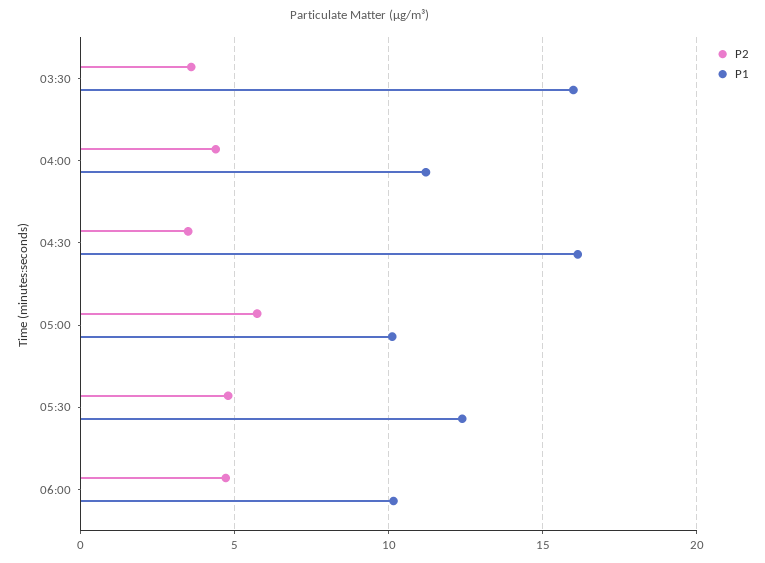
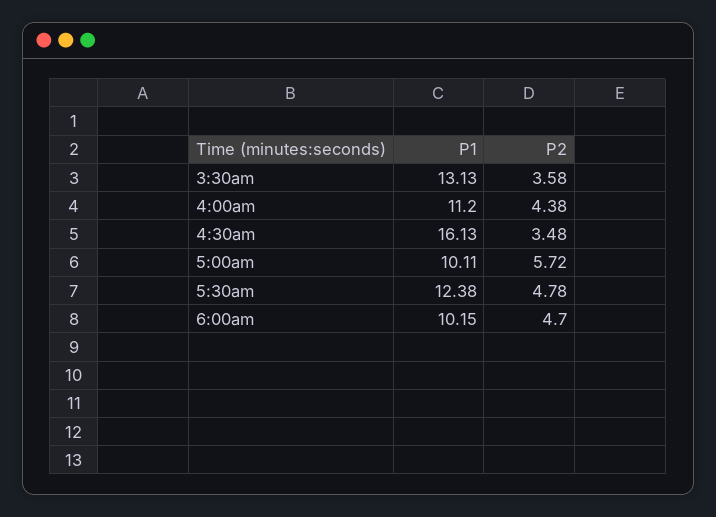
P1, 03:30: 16 -> 13.13

